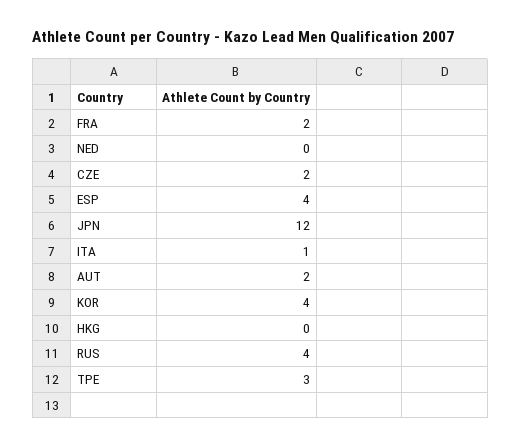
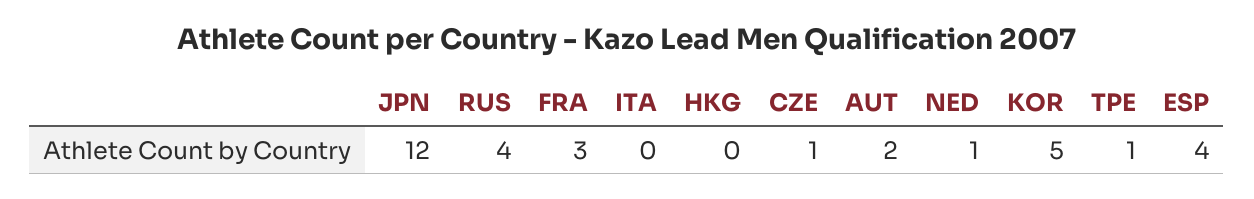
FRA: 2 -> 3
NED: 0 -> 1
CZE: 2 -> 1
ITA: 1 -> 0
KOR: 4 -> 5
TPE: 3 -> 1

